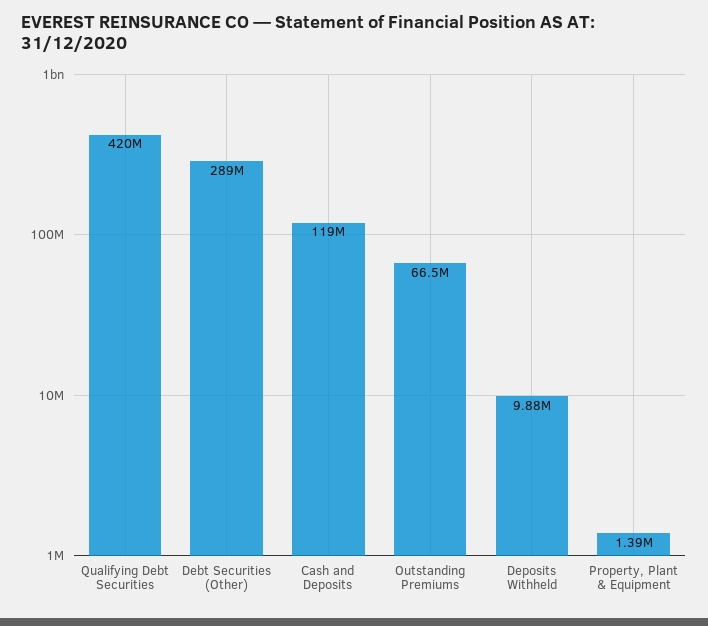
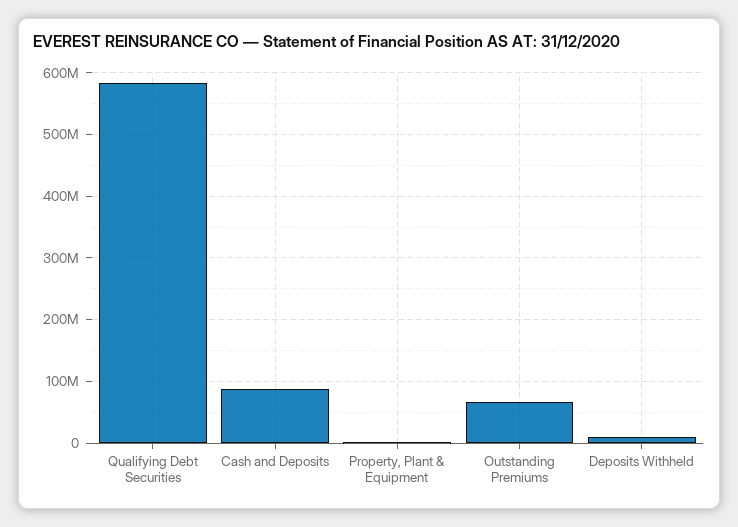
Qualifying Debt Securities: 420000000 -> 580000000
Debt Securities (Other): 289000000 -> none
Cash and Deposits: 119000000 -> 90000000

